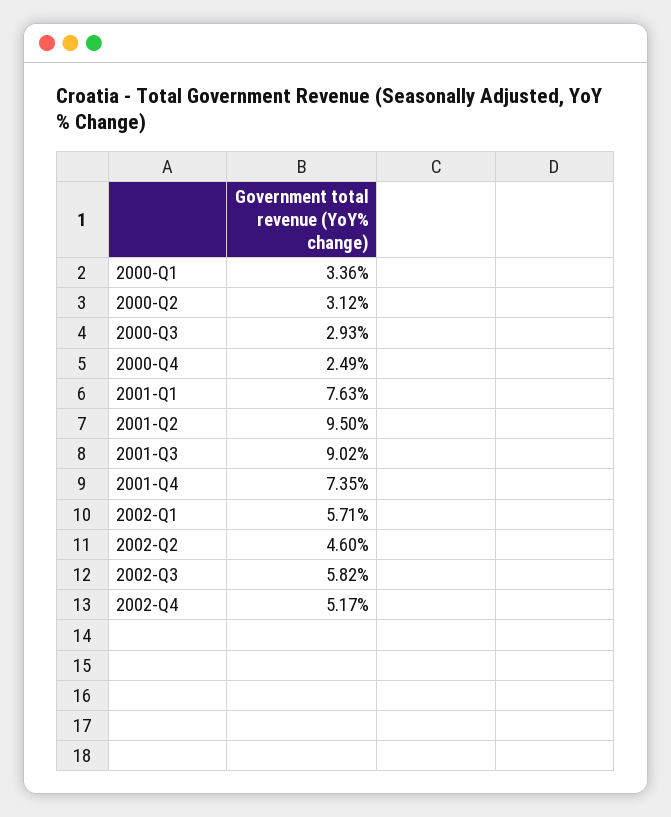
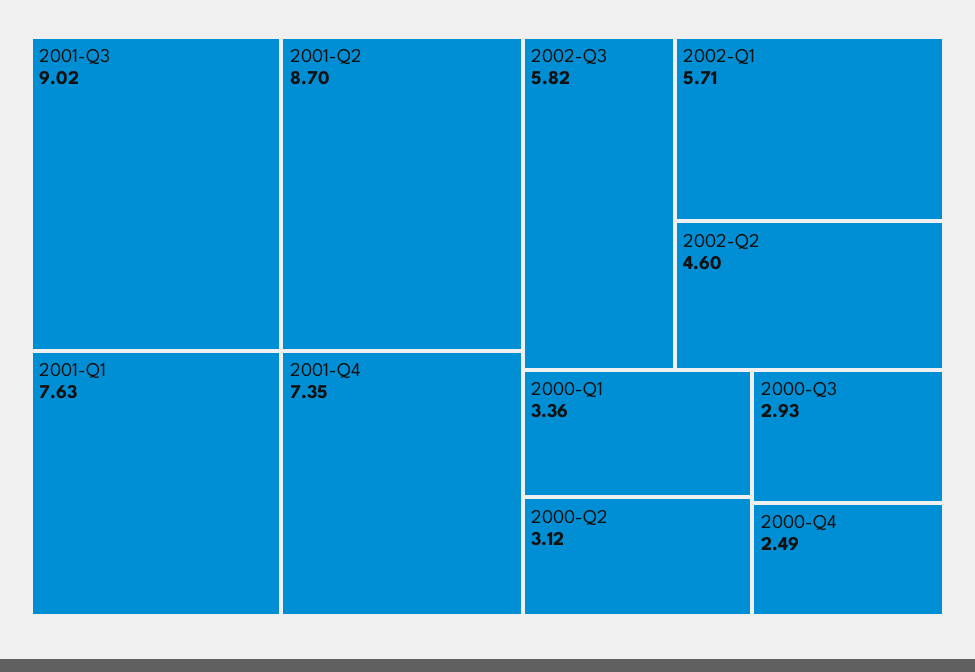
2001-Q2: 9.5 -> 8.7
2002-Q4: 5.17 -> none

